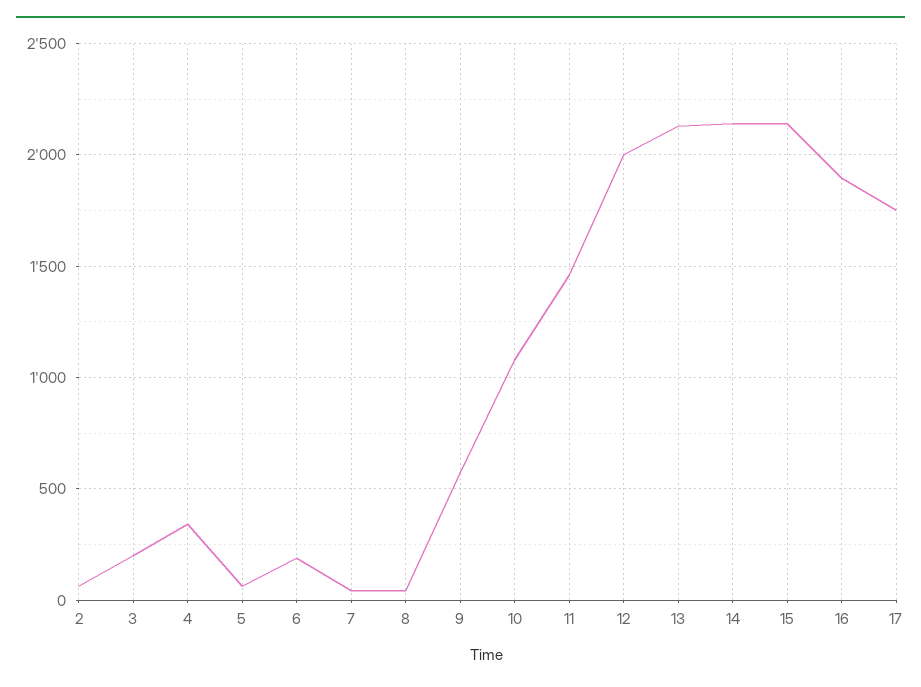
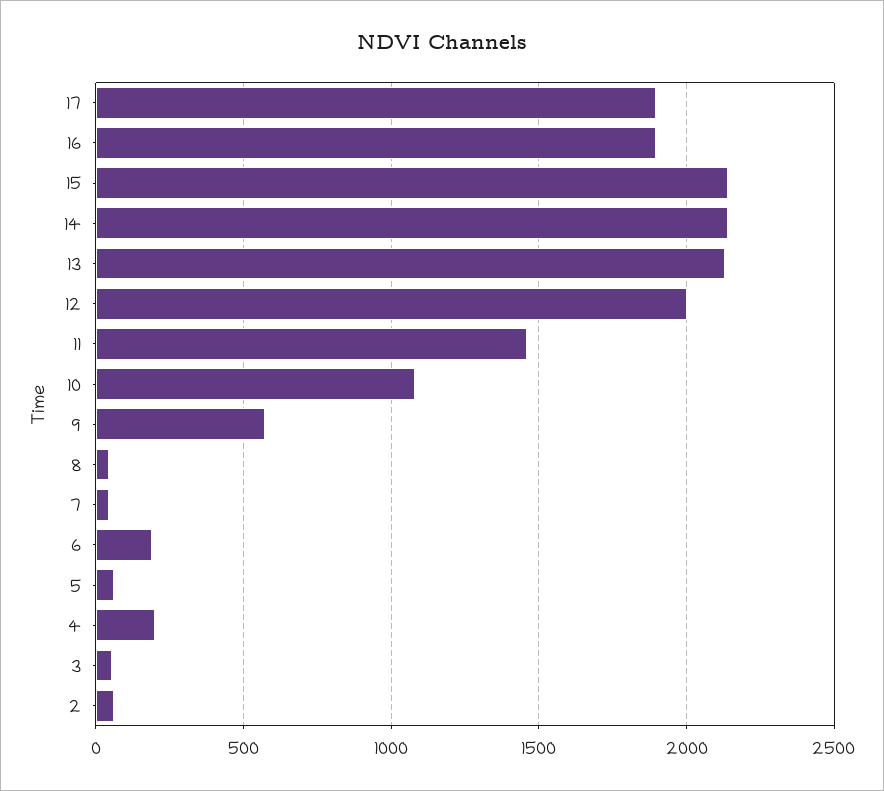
3: 200 -> 50
4: 350 -> 200
17: 1750 -> 1900

